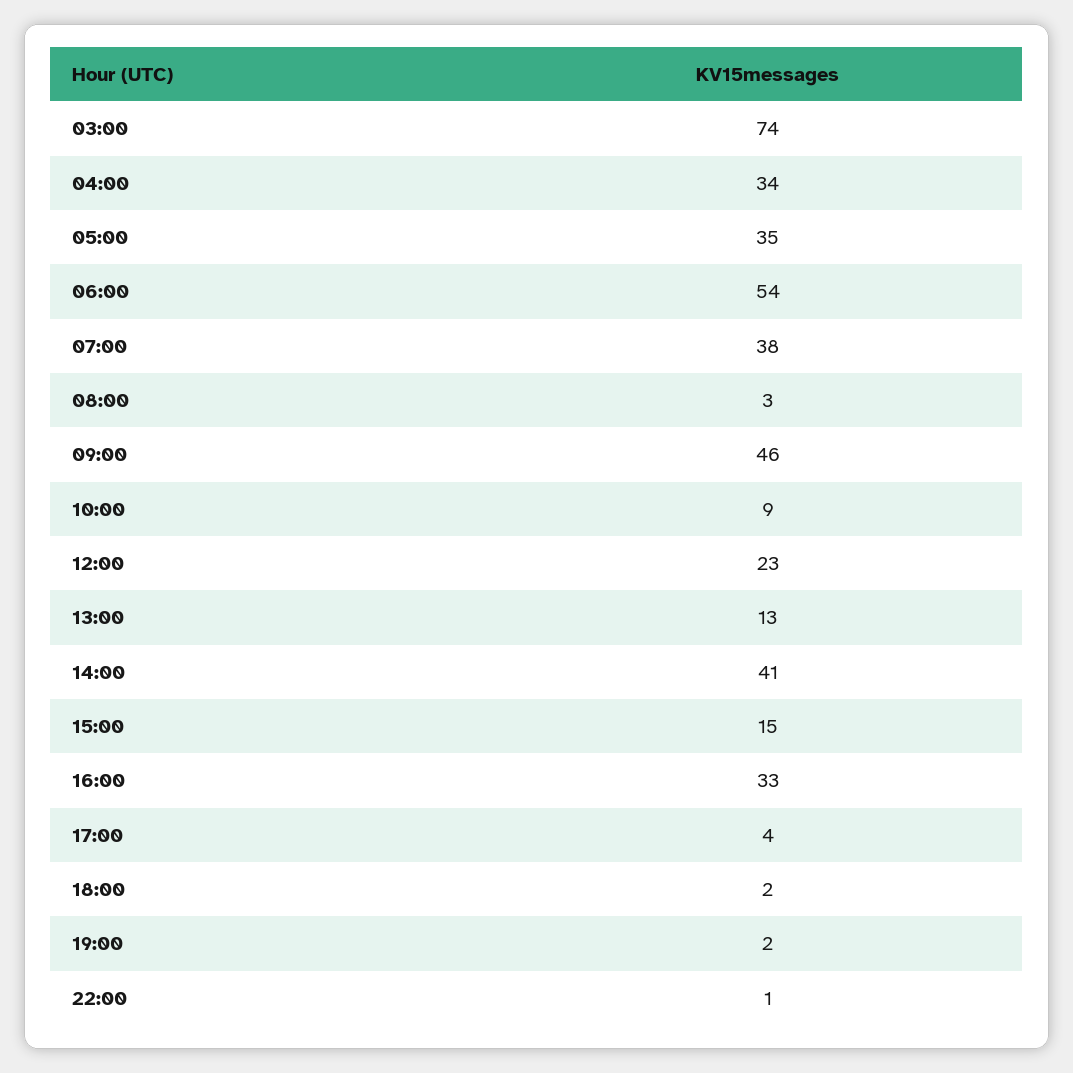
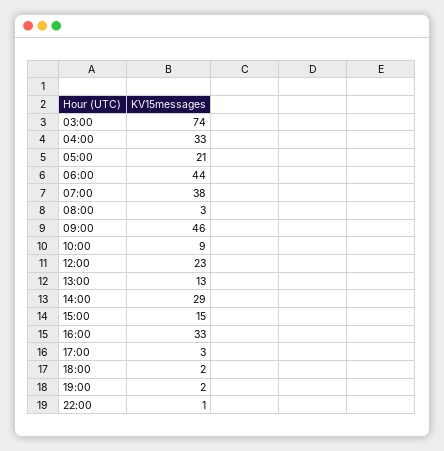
04:00: 34 -> 33
05:00: 35 -> 21
06:00: 54 -> 44
14:00: 41 -> 29
17:00: 4 -> 3

